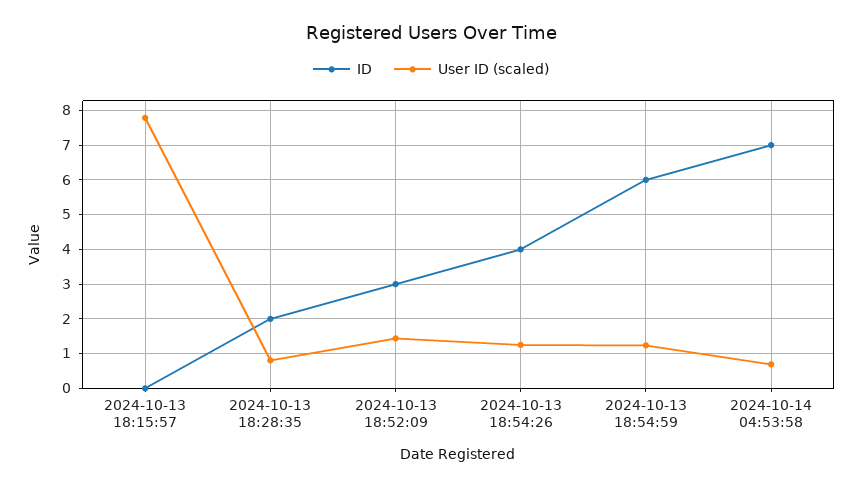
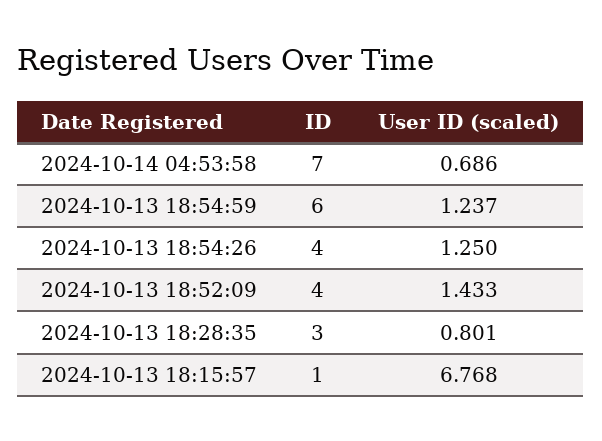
ID, 2024-10-13 18:15:57: 0 -> 1
User ID (scaled), 2024-10-13 18:15:57: 7.8 -> 6.768
ID, 2024-10-13 18:28:35: 2 -> 3
ID, 2024-10-13 18:52:09: 3 -> 4

